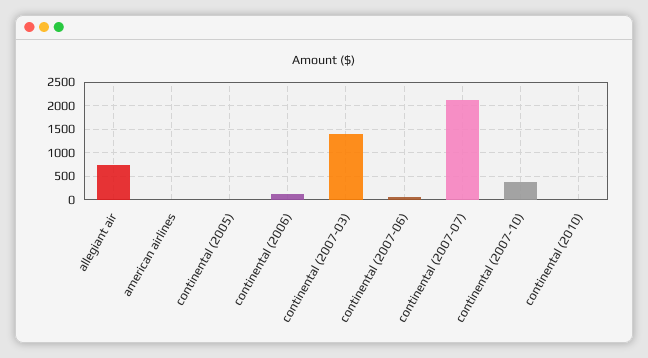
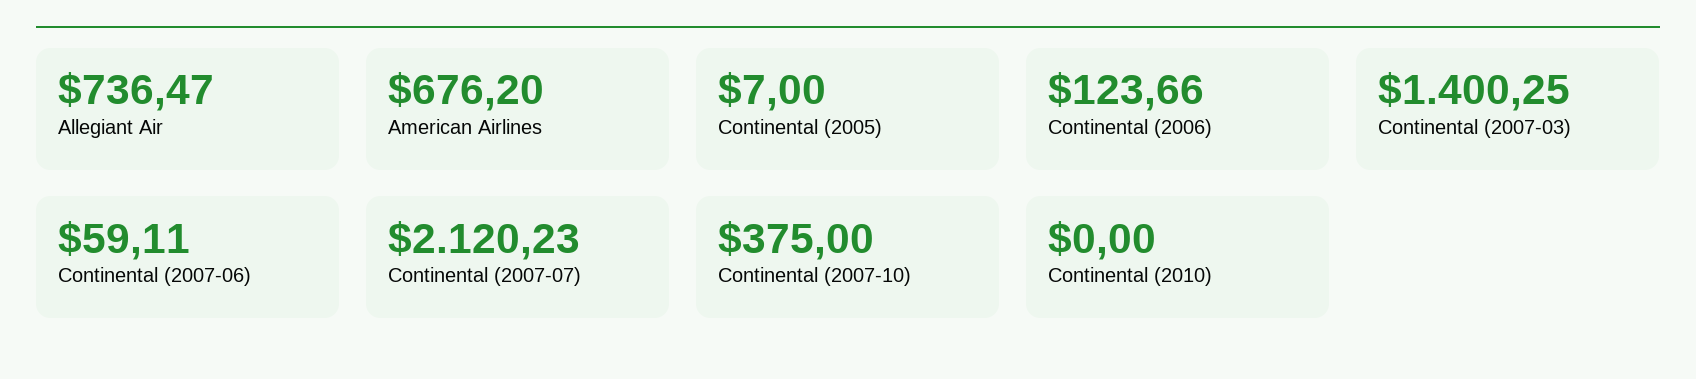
american airlines: 0 -> 676.2

